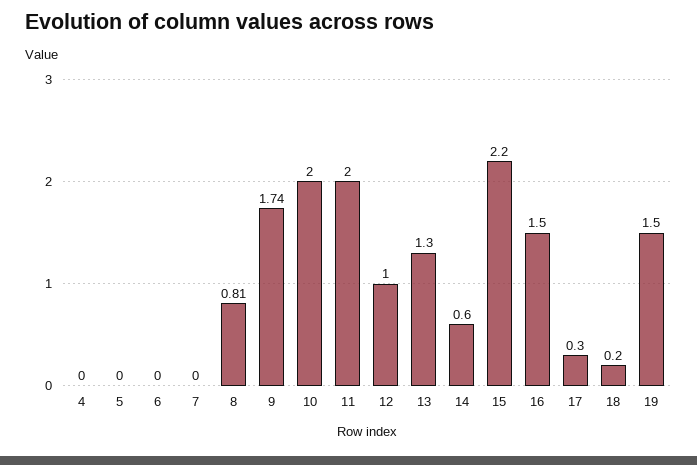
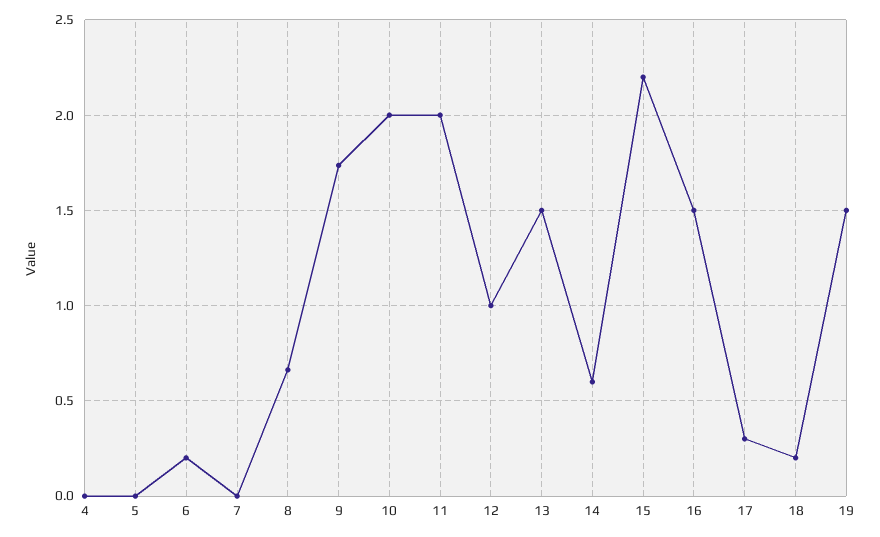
6: 0 -> 0.2
8: 0.81 -> 0.65
13: 1.3 -> 1.5

